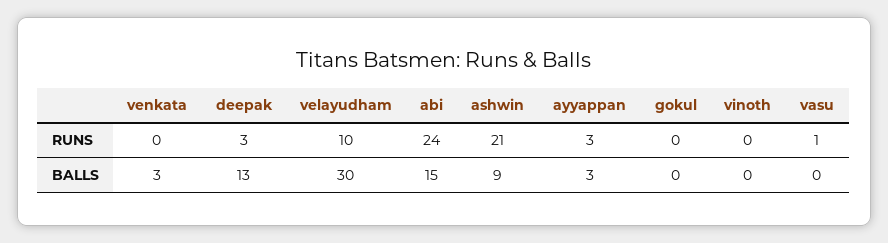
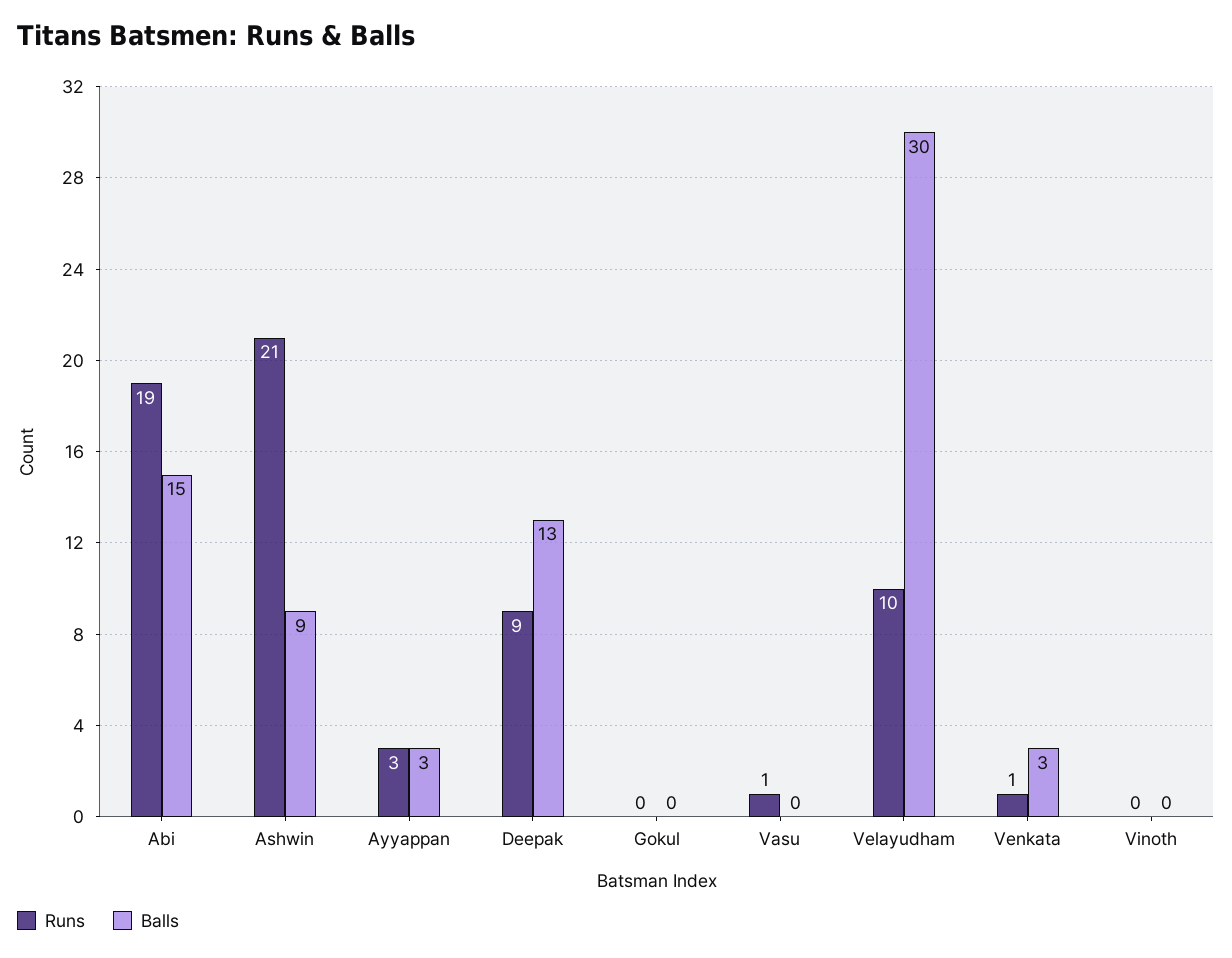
RUNS, venkata: 0 -> 1
RUNS, deepak: 3 -> 9
RUNS, abi: 24 -> 19

